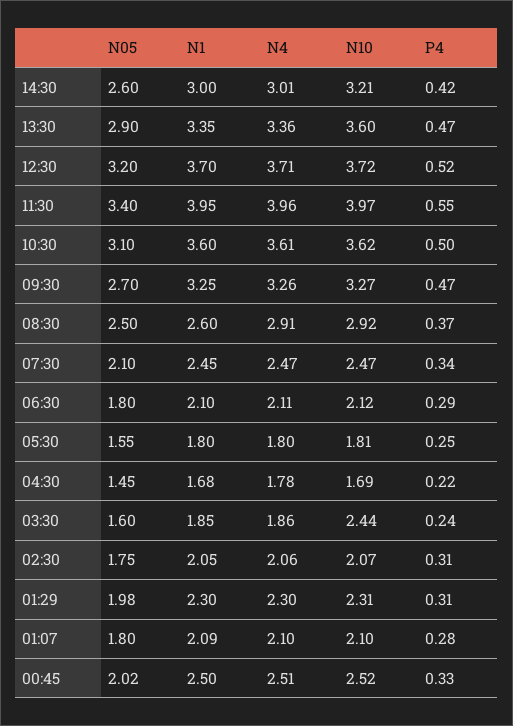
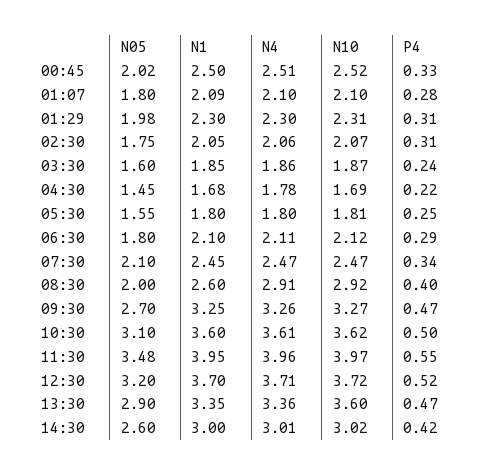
N10, 14:30: 3.21 -> 3.02
N05, 11:30: 3.4 -> 3.48
N05, 08:30: 2.5 -> 2
P4, 08:30: 0.37 -> 0.4
N10, 03:30: 2.44 -> 1.87

